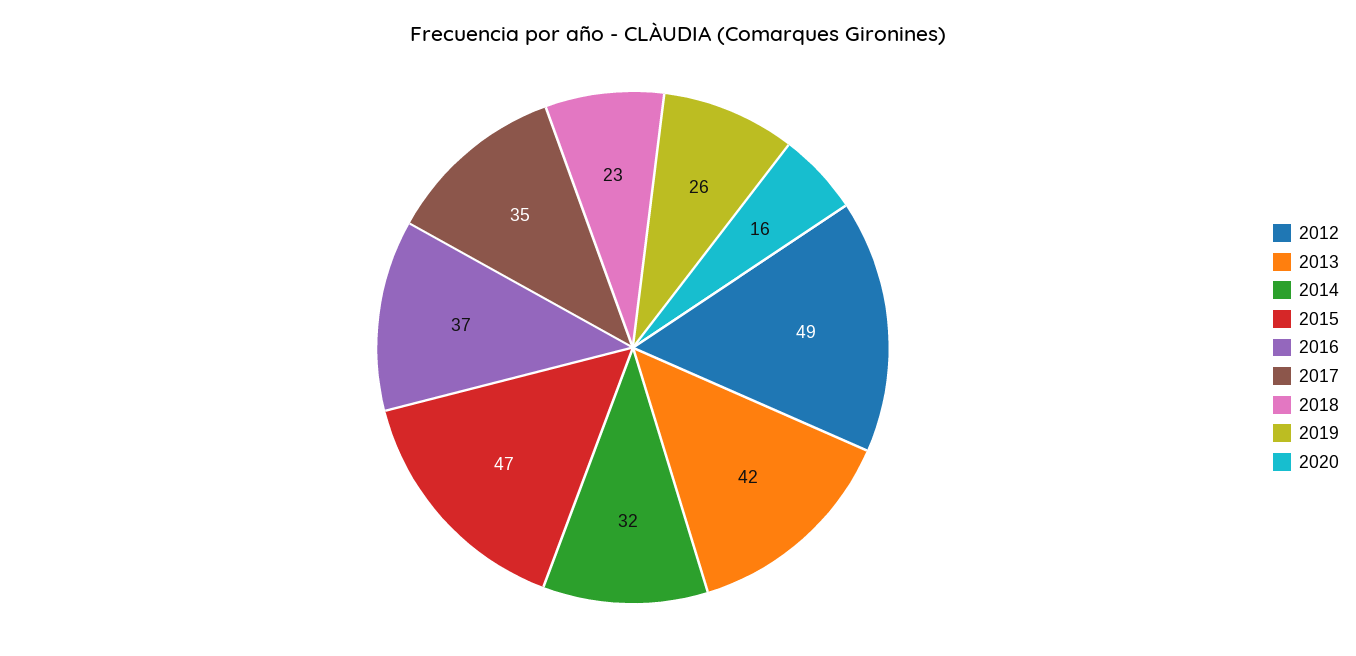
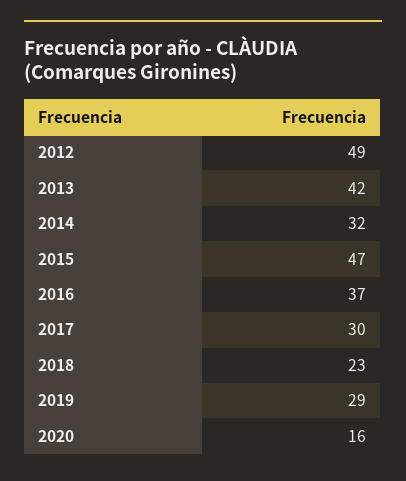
2017: 35 -> 30
2019: 26 -> 29

